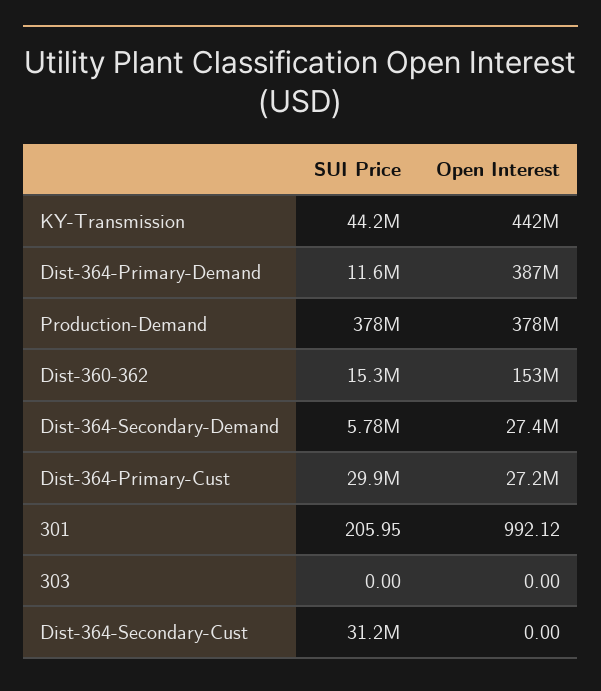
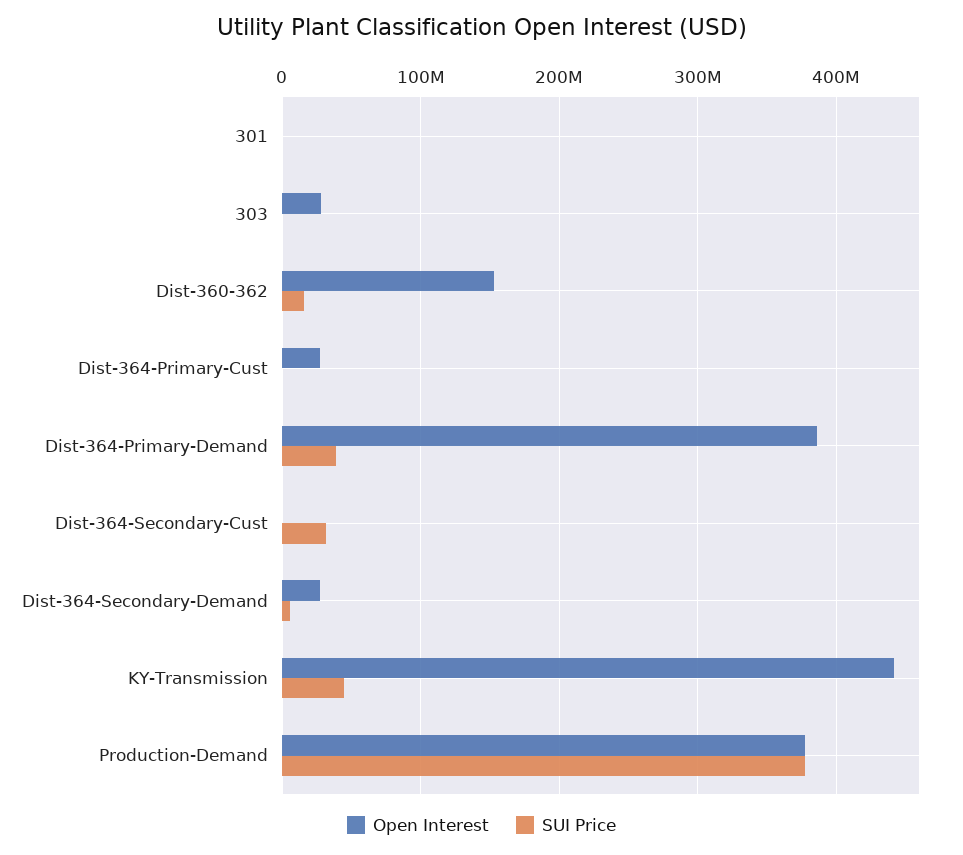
SUI Price, Dist-364-Primary-Demand: 11600000 -> 40000000
SUI Price, Dist-364-Primary-Cust: 29900000 -> 0
Open Interest, 303: 0 -> 30000000

